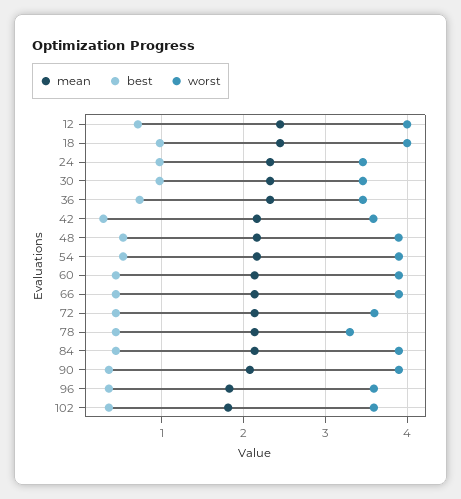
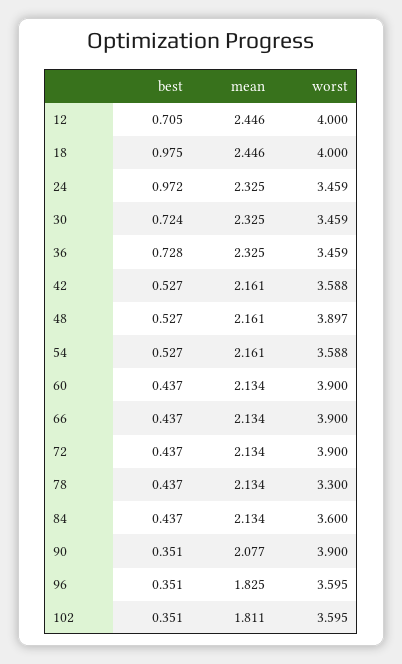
best, 30: 1 -> 0.724
best, 42: 0.3 -> 0.527
worst, 54: 3.9 -> 3.588
worst, 72: 3.6 -> 3.9
worst, 84: 3.9 -> 3.6

